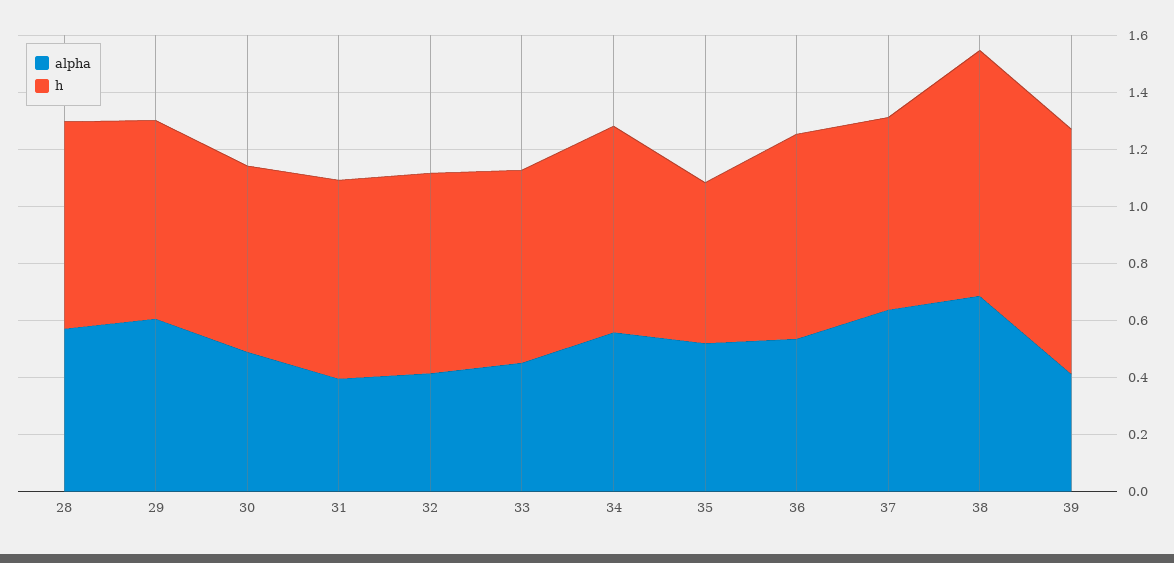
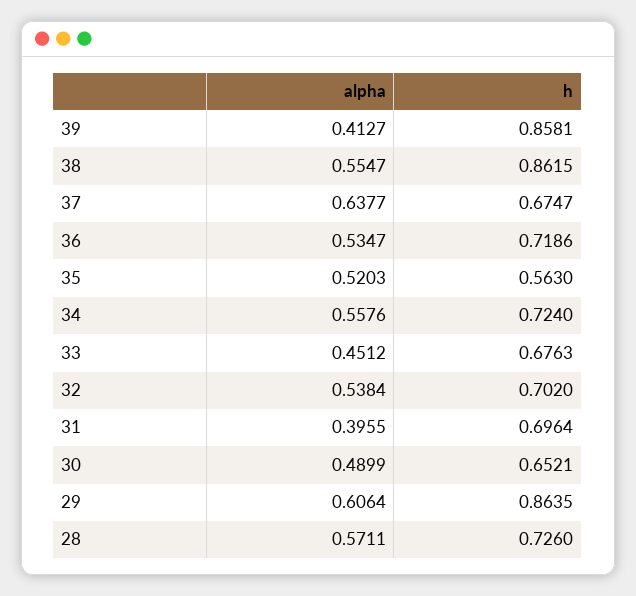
h, 29: 0.7 -> 0.8635
alpha, 32: 0.4 -> 0.5384
alpha, 38: 0.7 -> 0.5547

